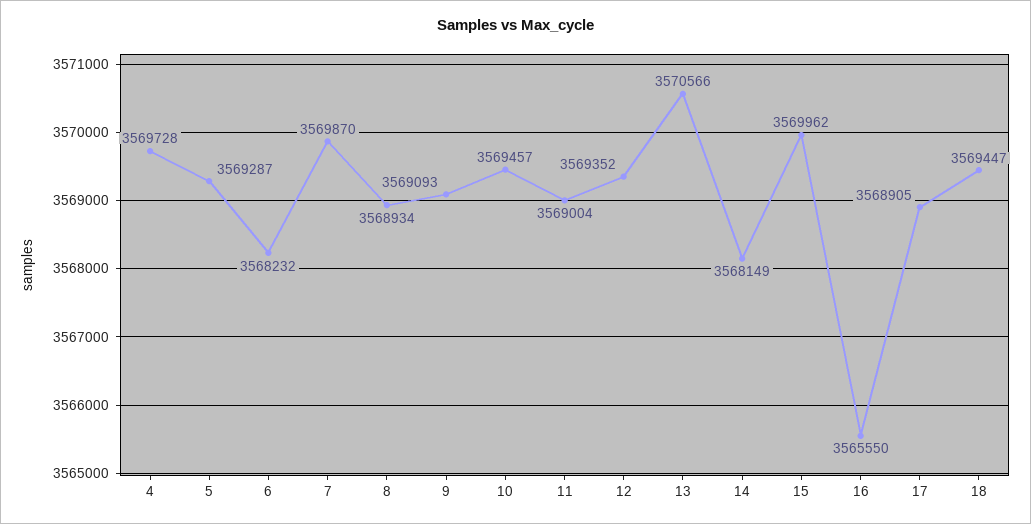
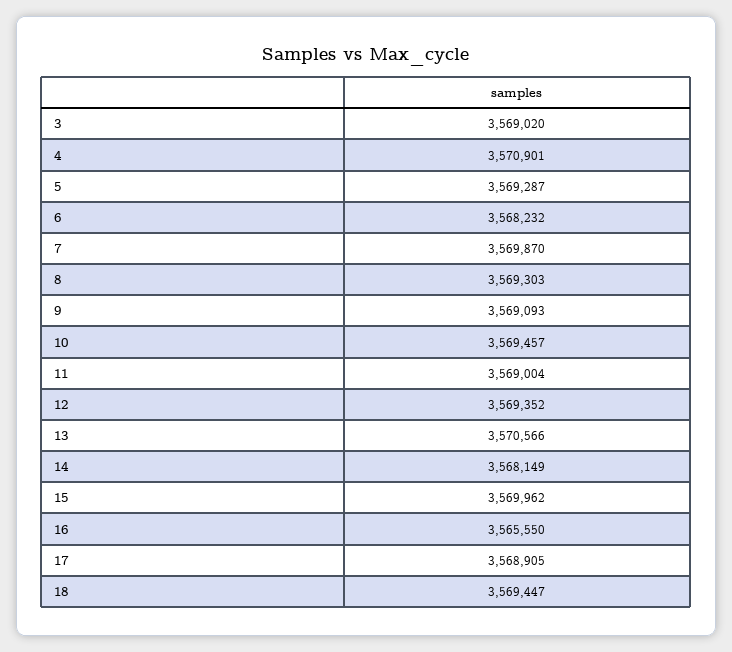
4: 3569728 -> 3570901
8: 3568934 -> 3569303
3: none -> 3569020

